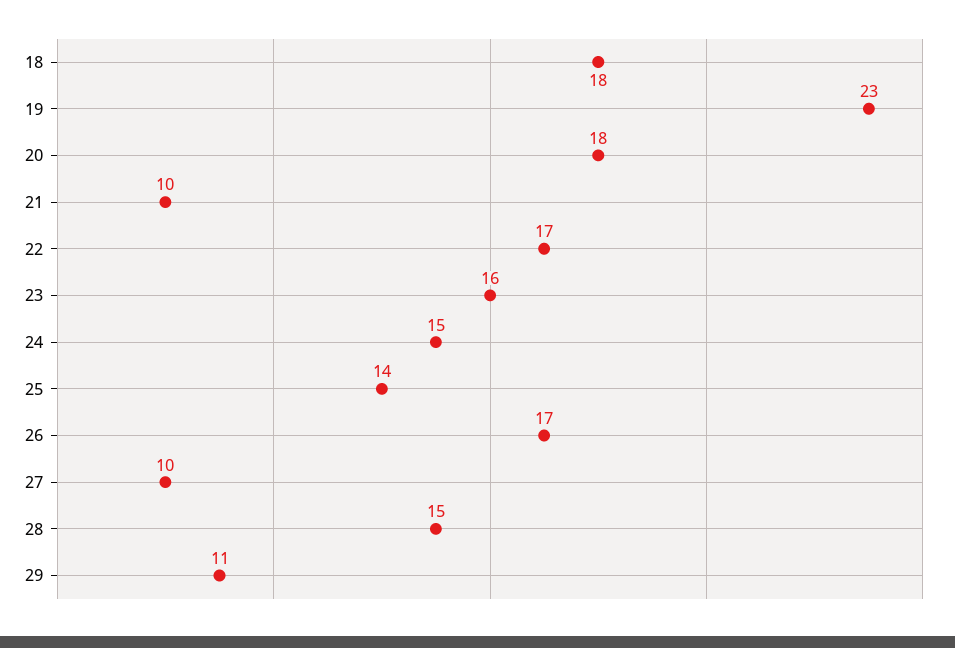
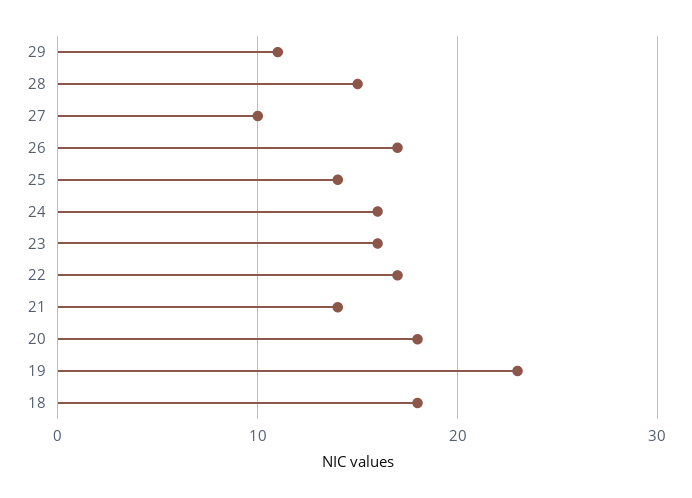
21: 10 -> 14
24: 15 -> 16

